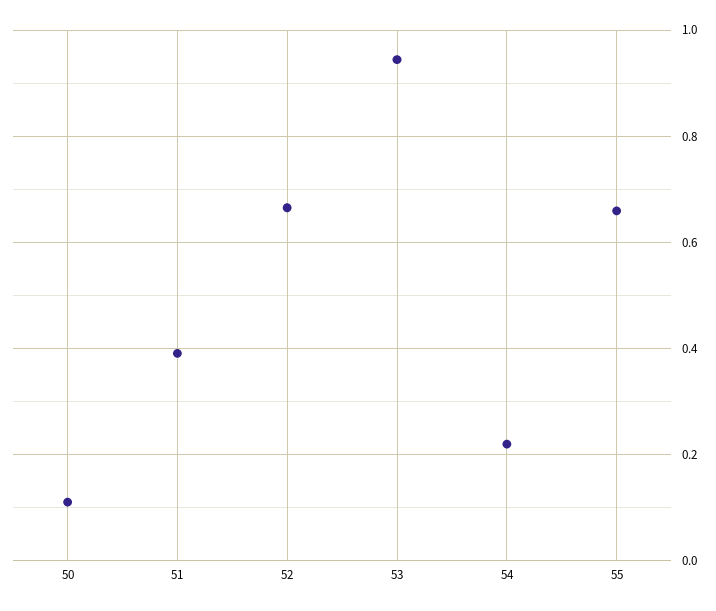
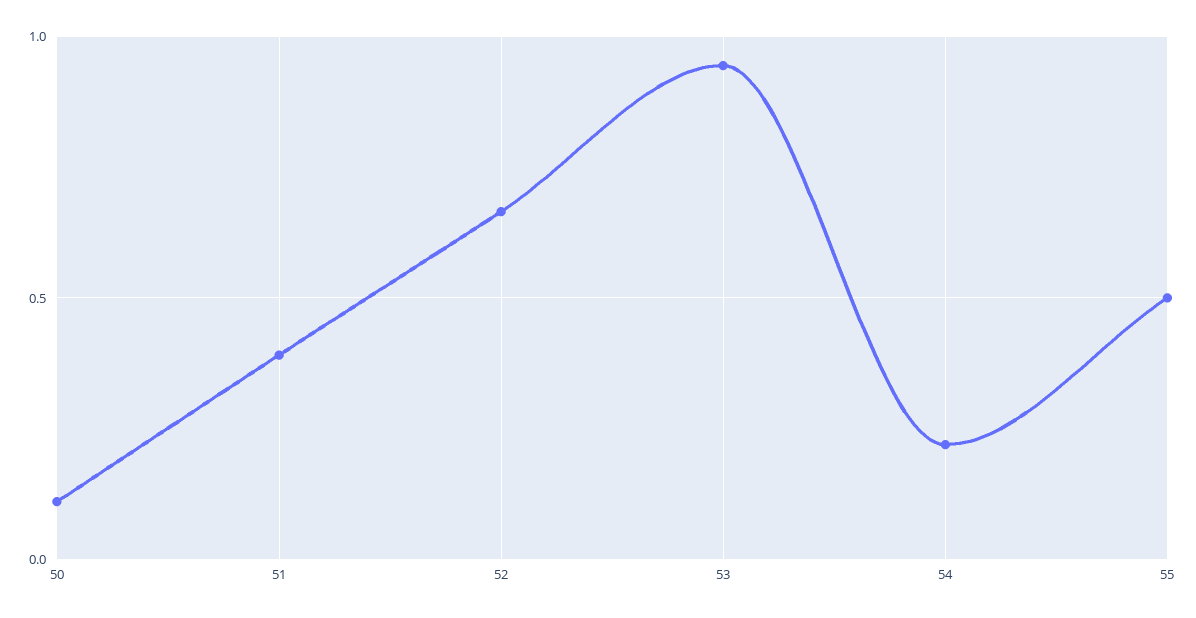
55: 0.66 -> 0.5

